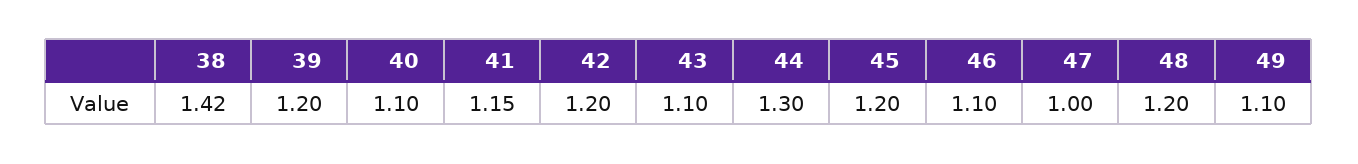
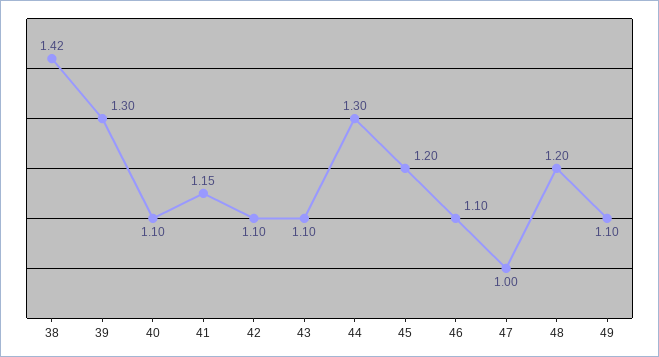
39: 1.2 -> 1.3
42: 1.2 -> 1.1

